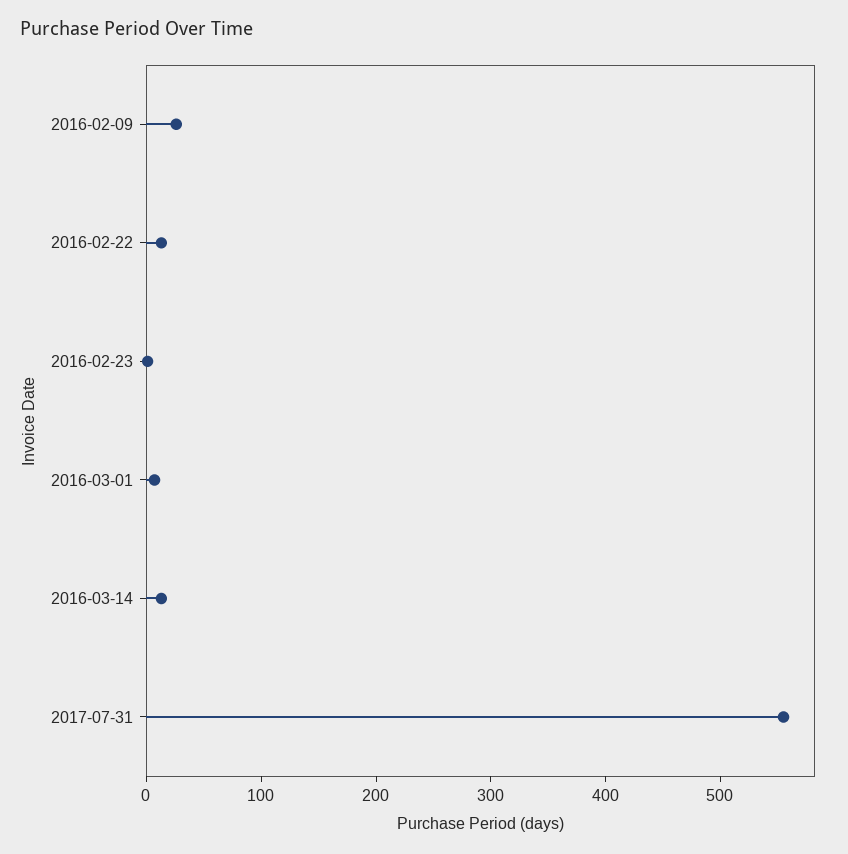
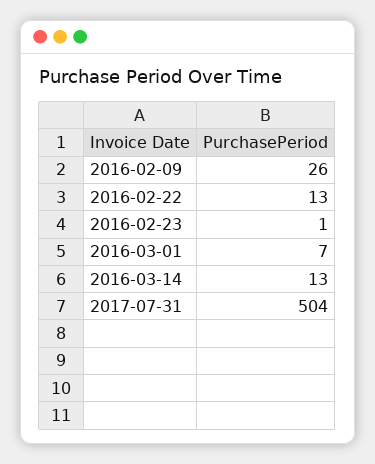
2017-07-31: 560 -> 504

